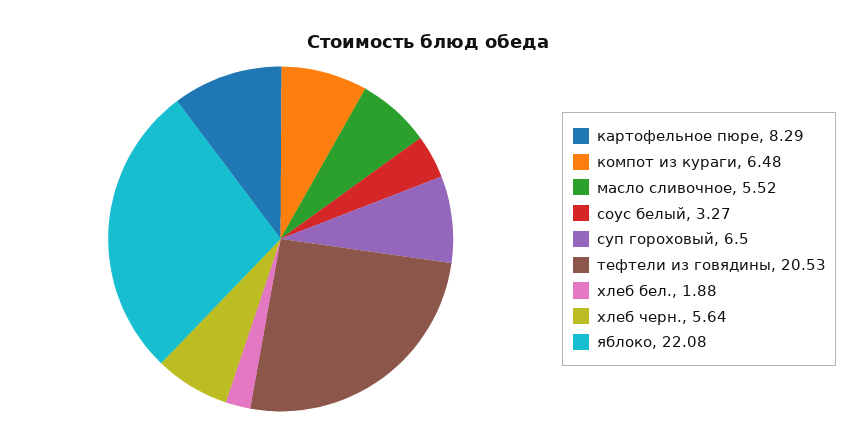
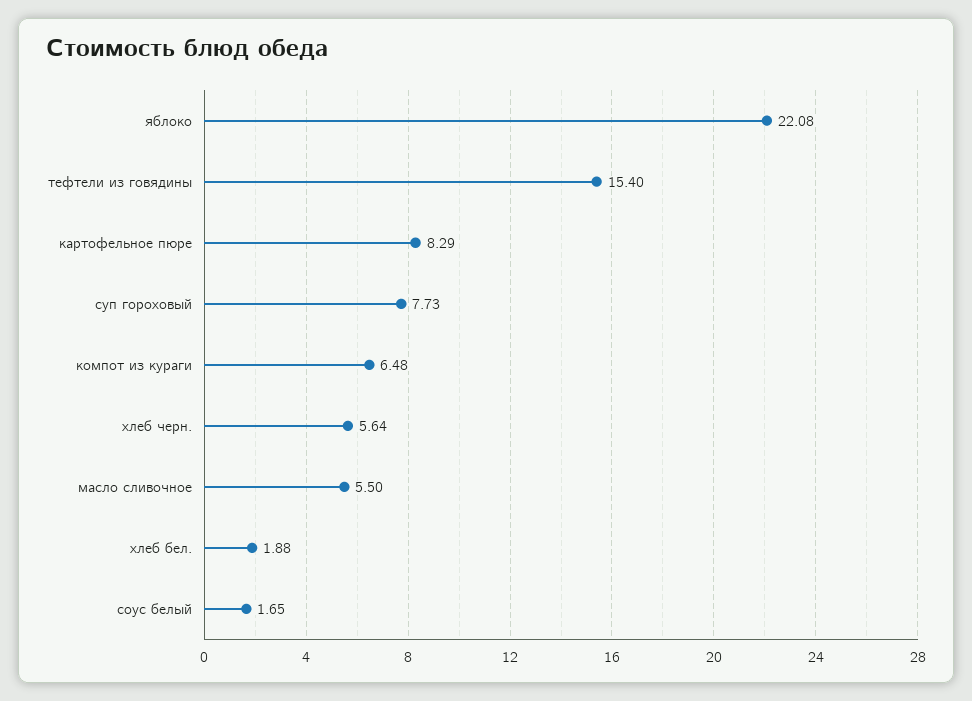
масло сливочное: 5.52 -> 5.5
соус белый: 3.27 -> 1.65
суп гороховый: 6.5 -> 7.73
тефтели из говядины: 20.53 -> 15.4

